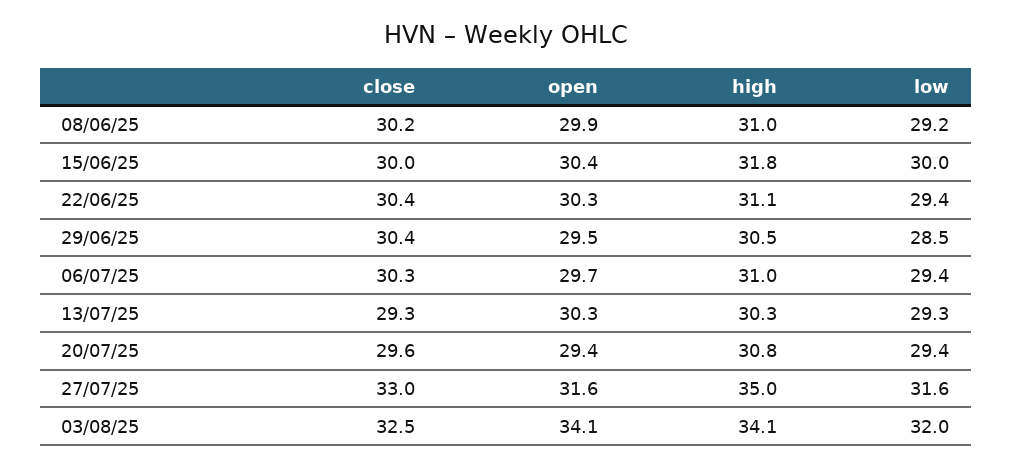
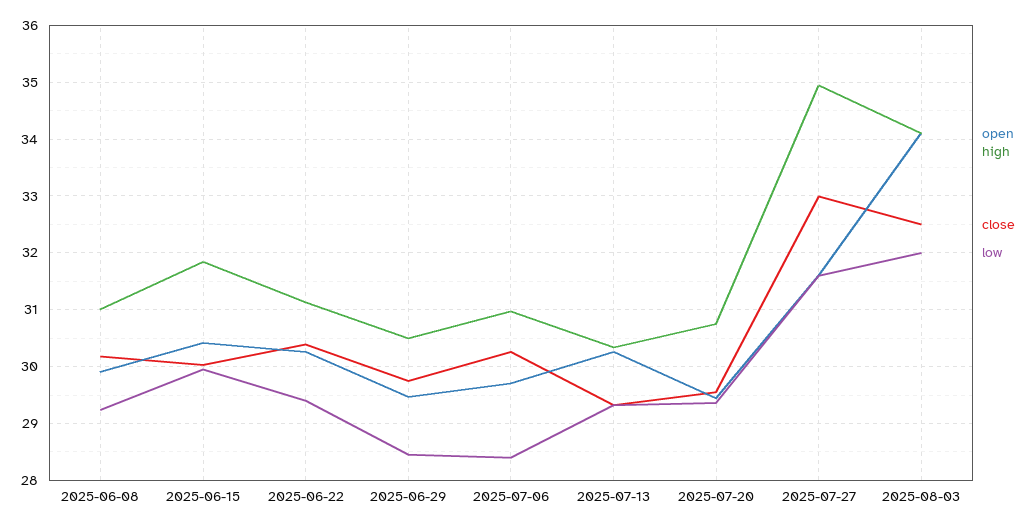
close, 29/06/25: 30.4 -> 29.8
low, 06/07/25: 29.4 -> 28.4

